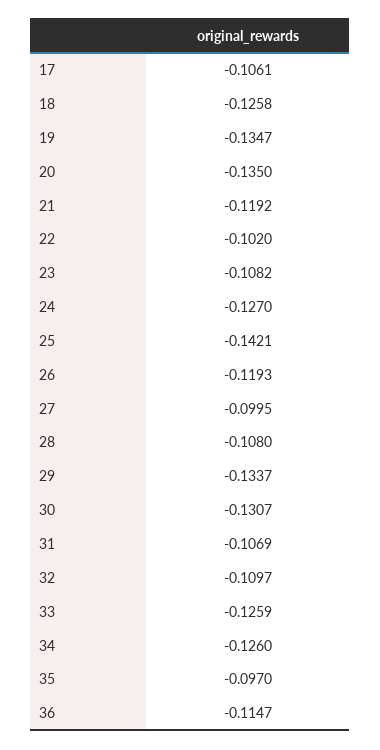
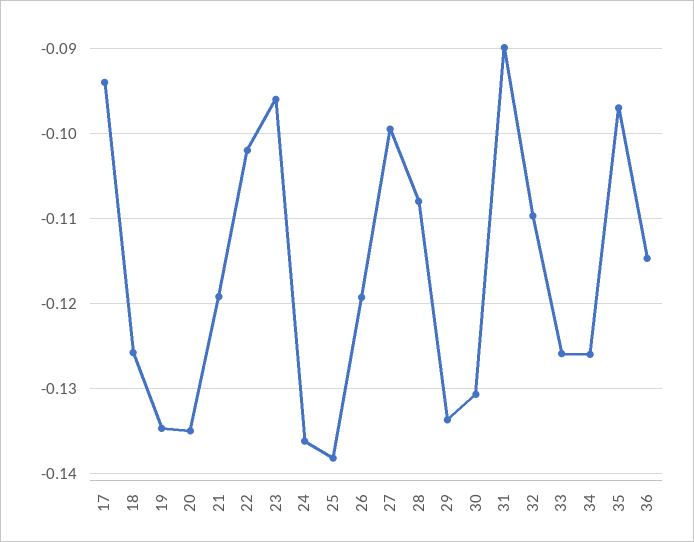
17: -0.1061 -> -0.094
23: -0.1082 -> -0.096
24: -0.127 -> -0.136
25: -0.1421 -> -0.138
31: -0.1069 -> -0.09

